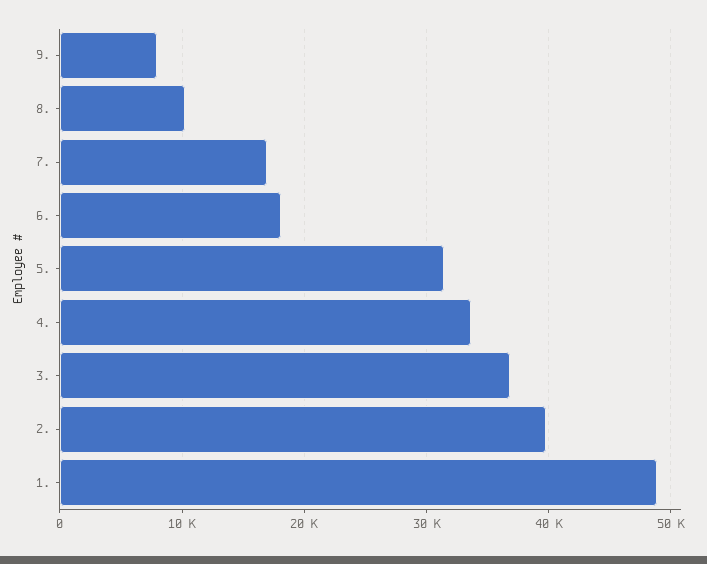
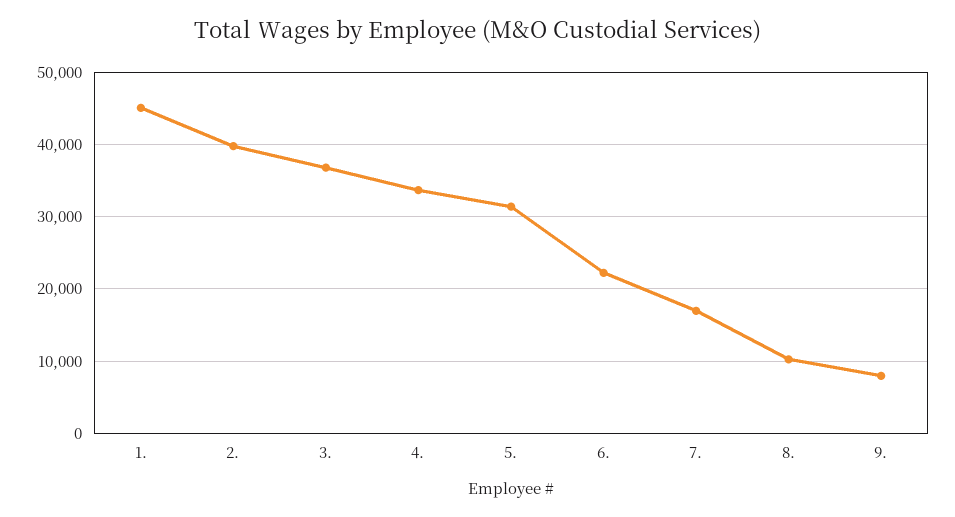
6.: 18000 -> 22000
1.: 49000 -> 45000

